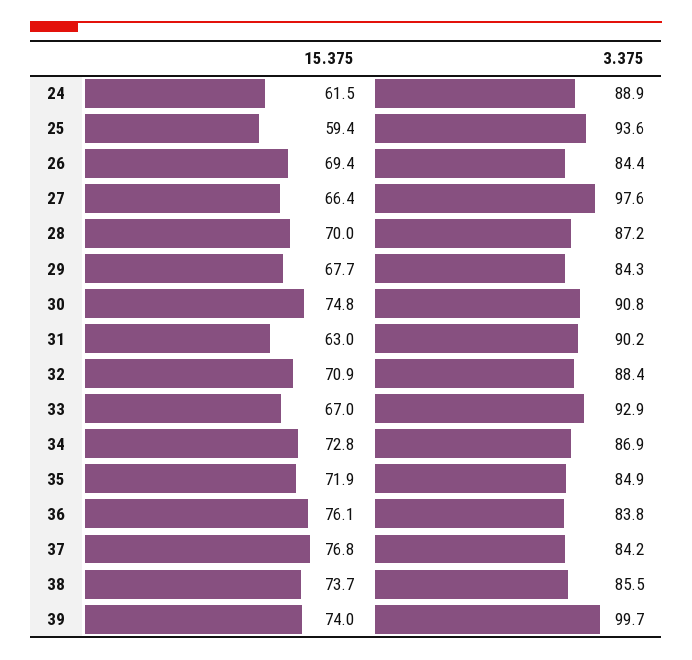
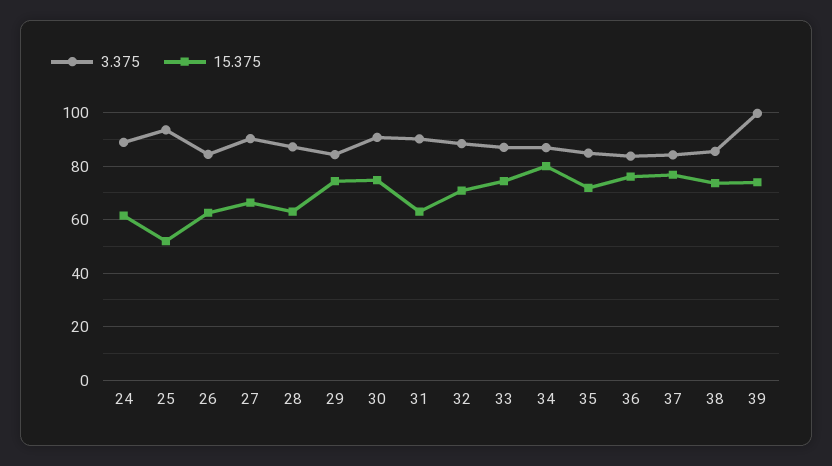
15.375, 25: 59.4 -> 52.5
15.375, 26: 69.4 -> 62.5
3.375, 27: 97.6 -> 90
15.375, 28: 70 -> 62.5
15.375, 29: 67.7 -> 75
15.375, 33: 67 -> 75
3.375, 33: 92.9 -> 87.5
15.375, 34: 72.8 -> 80

